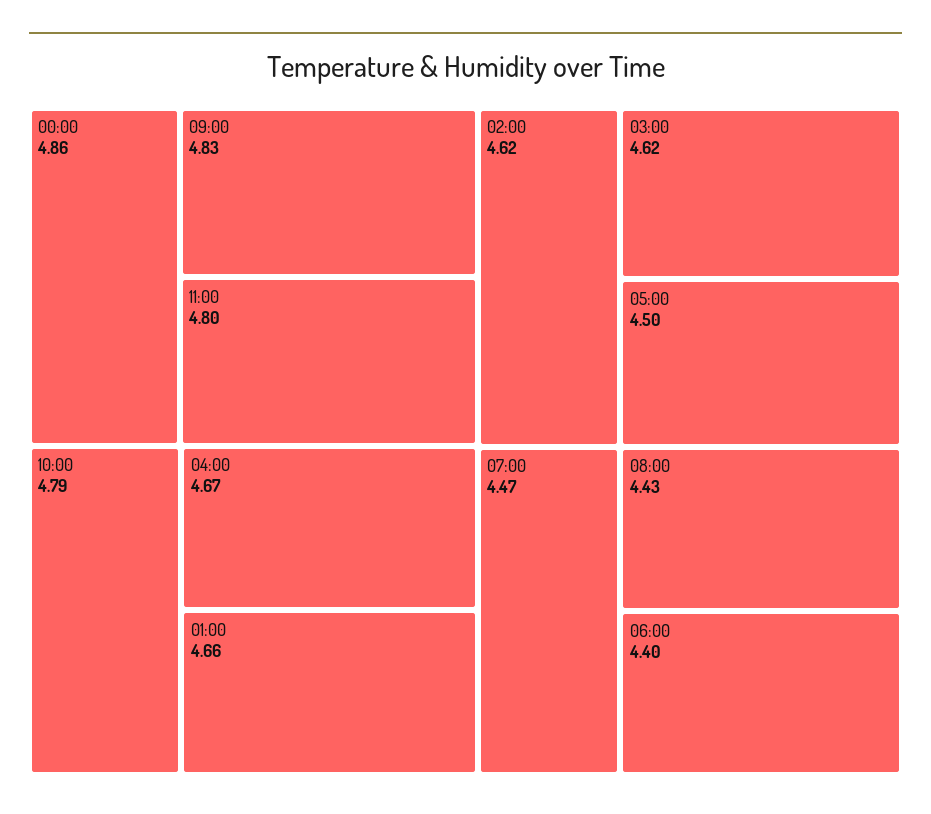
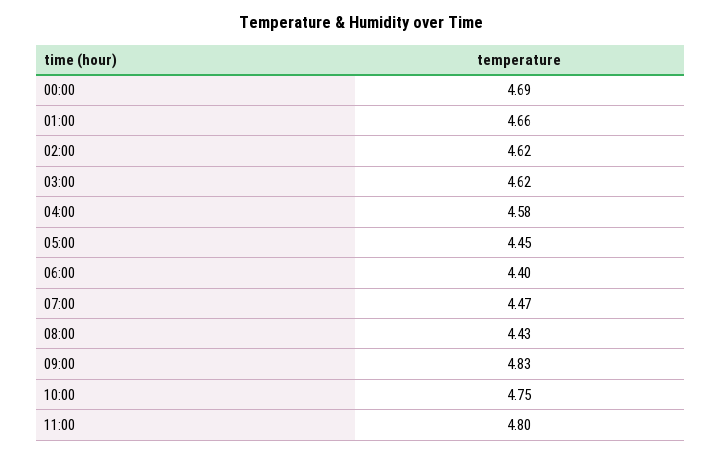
00:00: 4.86 -> 4.69
10:00: 4.79 -> 4.75
04:00: 4.67 -> 4.58
05:00: 4.5 -> 4.45

